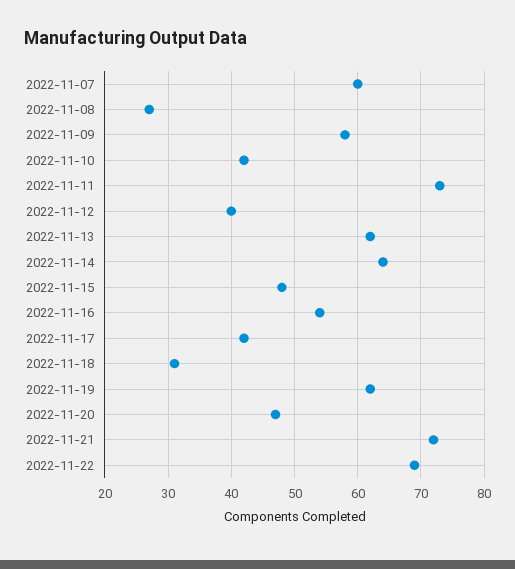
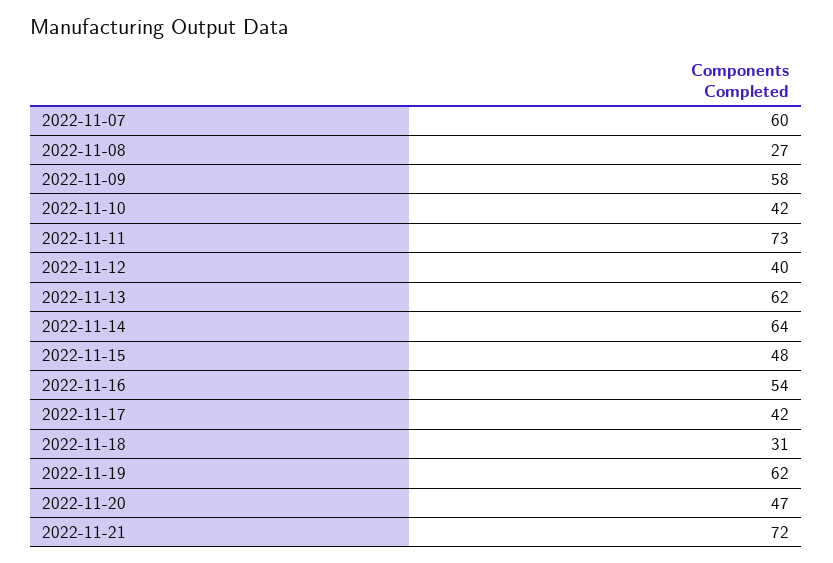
2022-11-22: 69 -> none

